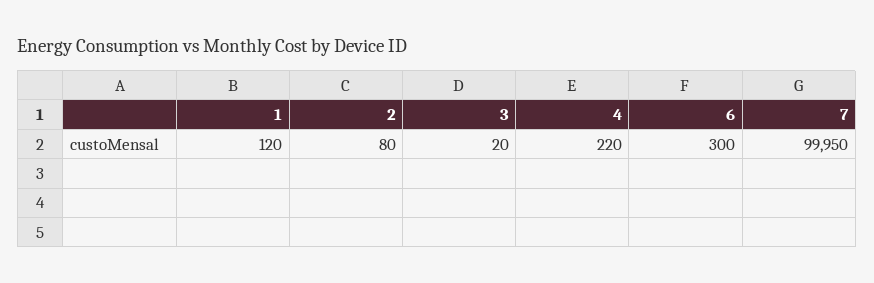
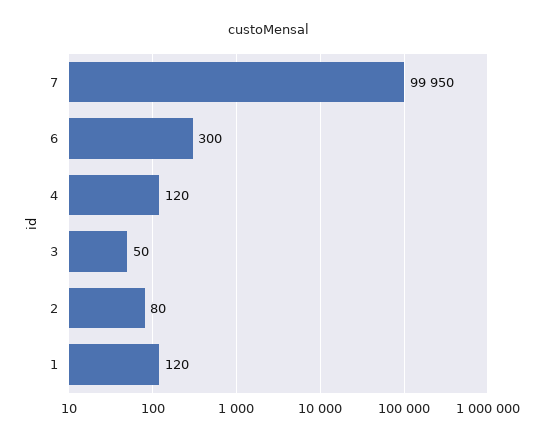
3: 20 -> 50
4: 220 -> 120

